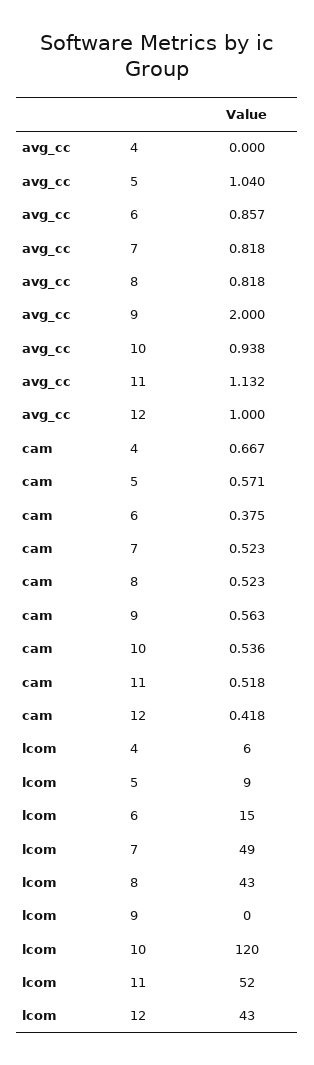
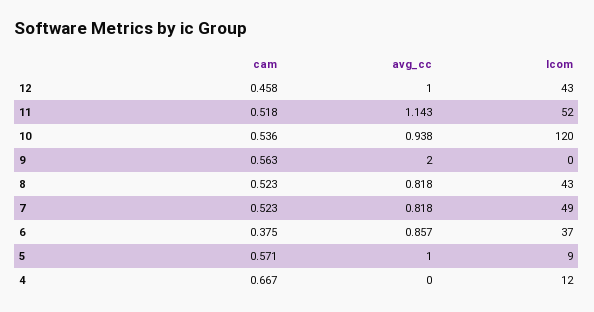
avg_cc, 5: 1.04 -> 1
avg_cc, 11: 1.132 -> 1.143
cam, 12: 0.418 -> 0.458
lcom, 4: 6 -> 12
lcom, 6: 15 -> 37

